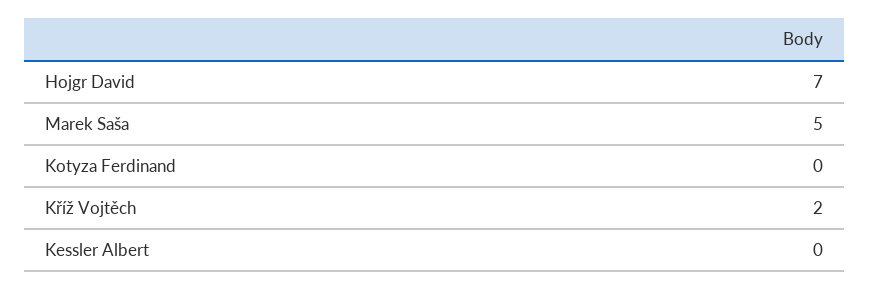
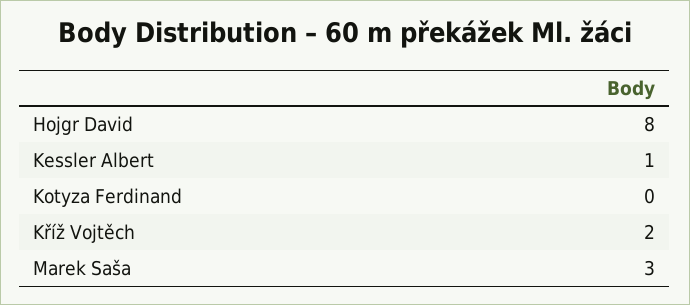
Hojgr David: 7 -> 8
Marek Saša: 5 -> 3
Kessler Albert: 0 -> 1

